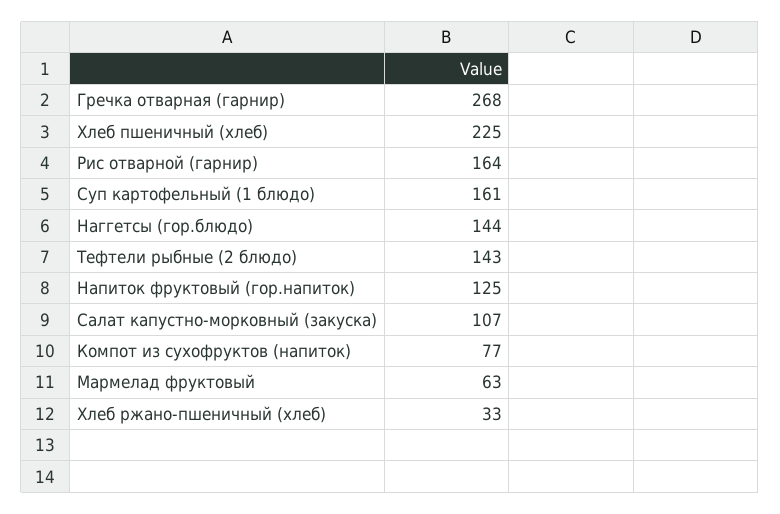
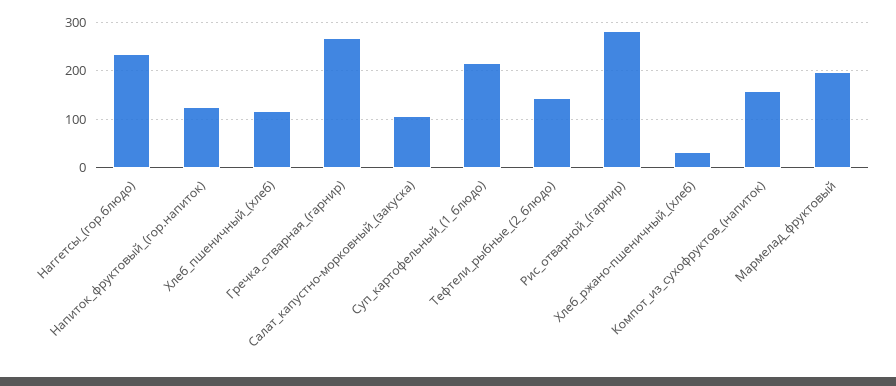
Хлеб пшеничный (хлеб): 225 -> 120
Рис отварной (гарнир): 164 -> 280
Суп картофельный (1 блюдо): 161 -> 220
Наггетсы (гор.блюдо): 144 -> 240
Компот из сухофруктов (напиток): 77 -> 160
Мармелад фруктовый: 63 -> 200

